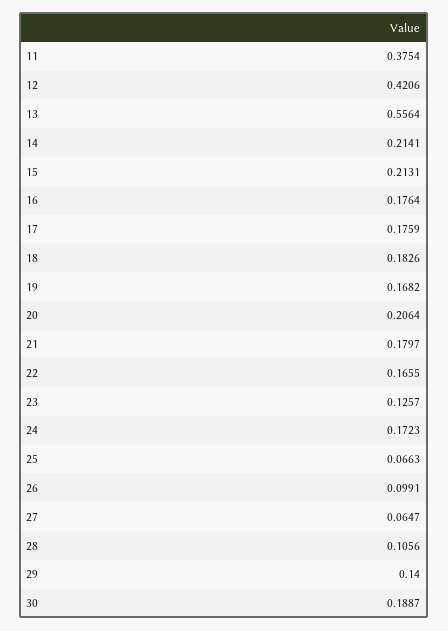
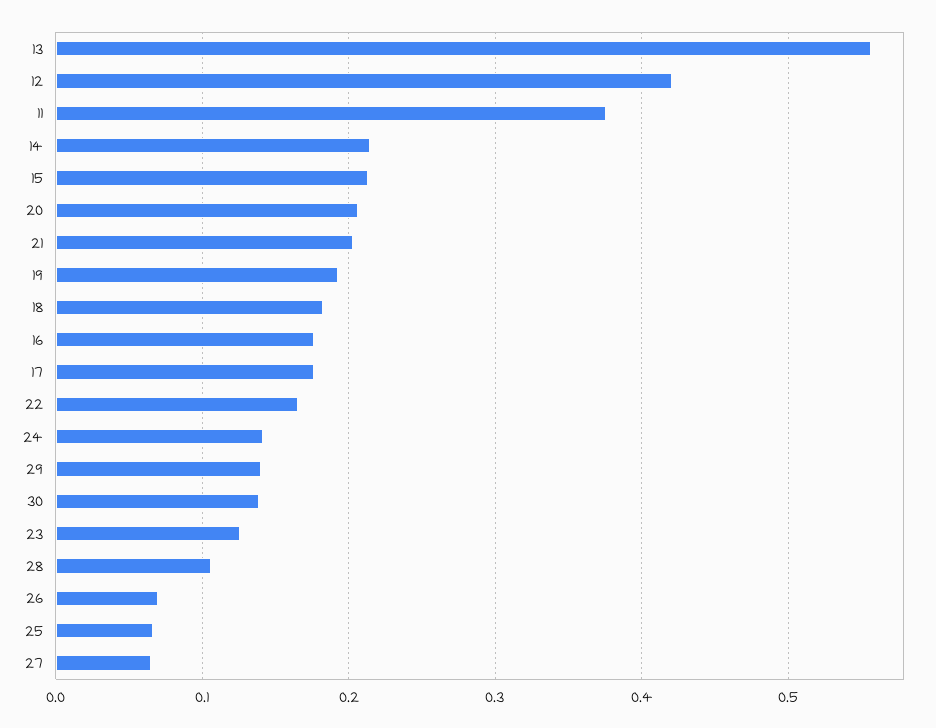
19: 0.1682 -> 0.19
21: 0.1797 -> 0.2
24: 0.1723 -> 0.14
26: 0.0991 -> 0.07
30: 0.1887 -> 0.14

